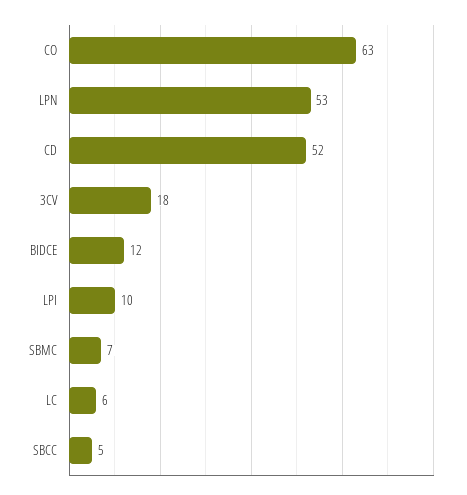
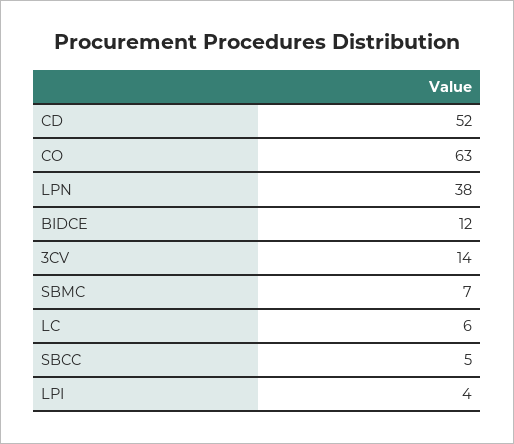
LPN: 53 -> 38
3CV: 18 -> 14
LPI: 10 -> 4

